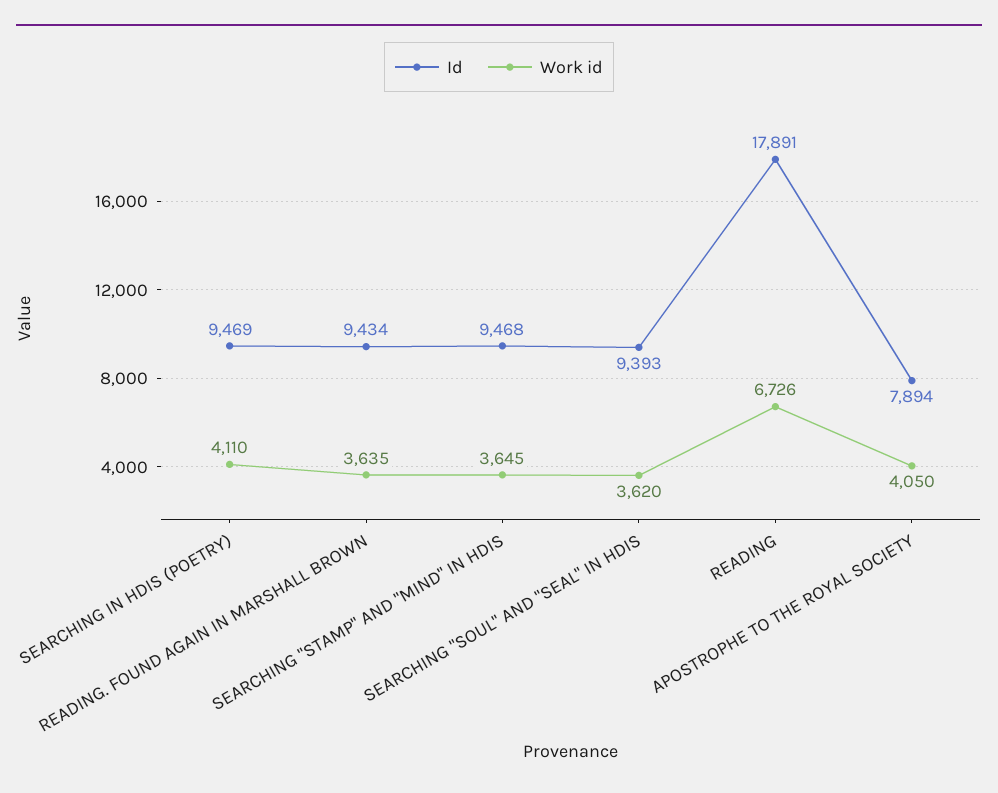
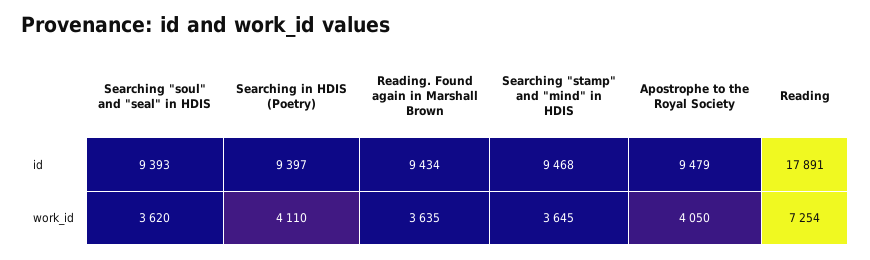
Id, SEARCHING IN HDIS (POETRY): 9469 -> 9397
Work id, READING: 6726 -> 7254
Id, APOSTROPHE TO THE ROYAL SOCIETY: 7894 -> 9479

